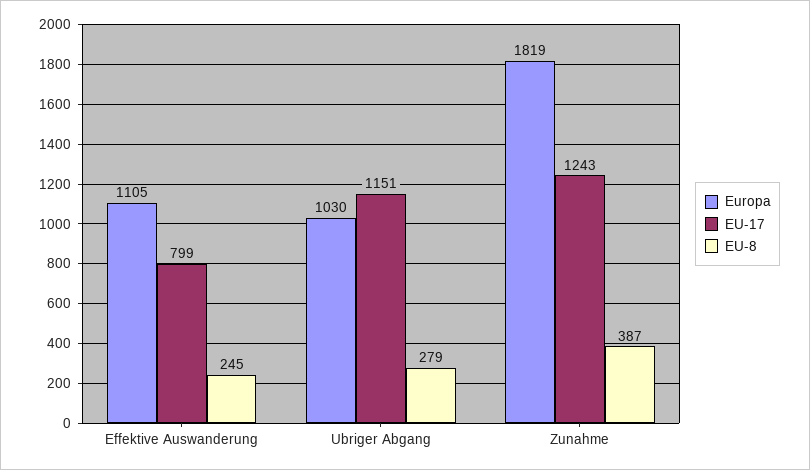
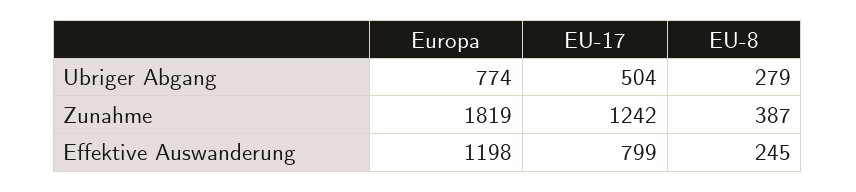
Europa, Effektive Auswanderung: 1105 -> 1198
Europa, Ubriger Abgang: 1030 -> 774
EU-17, Ubriger Abgang: 1151 -> 504
EU-17, Zunahme: 1243 -> 1242

